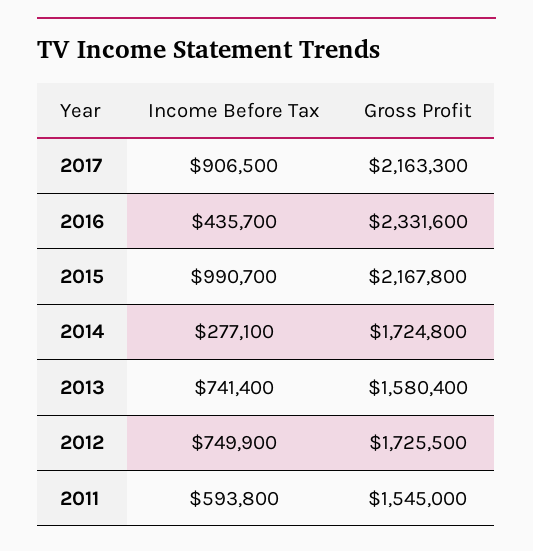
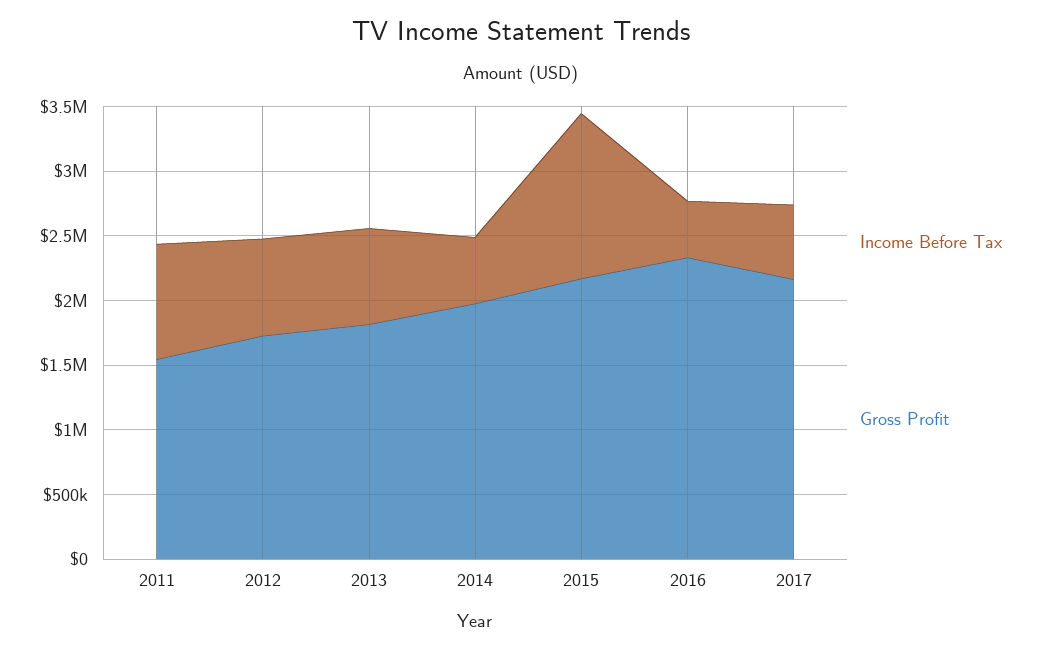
Income Before Tax, 2017: 906500 -> 600000
Income Before Tax, 2015: 990700 -> 1300000
Income Before Tax, 2014: 277100 -> 500000
Gross Profit, 2014: 1724800 -> 2000000
Gross Profit, 2013: 1580400 -> 1800000
Income Before Tax, 2011: 593800 -> 900000

